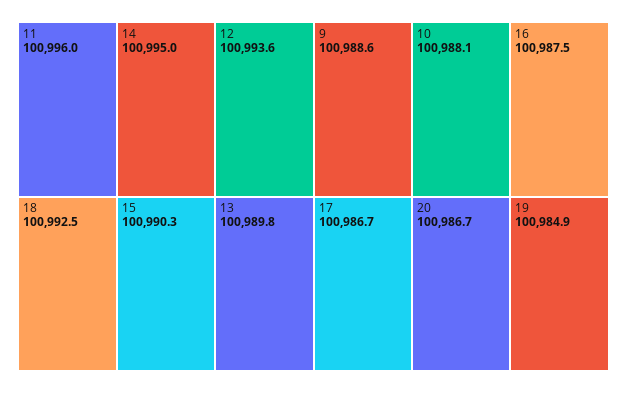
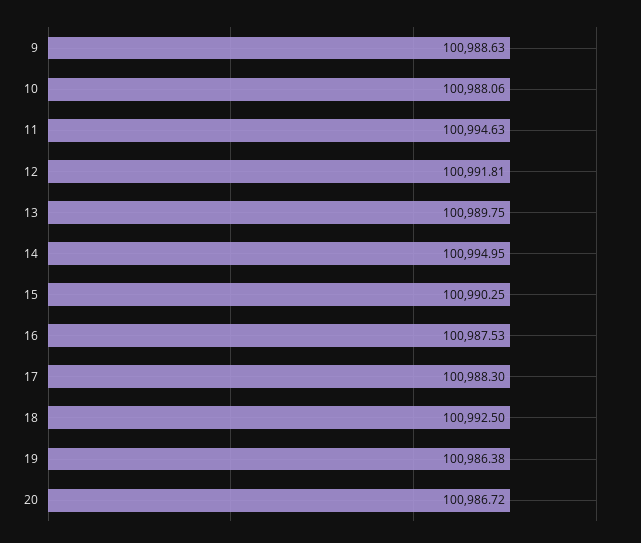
11: 100996 -> 100994.63
12: 100993.6 -> 100991.81
17: 100986.7 -> 100988.3
19: 100984.9 -> 100986.38

